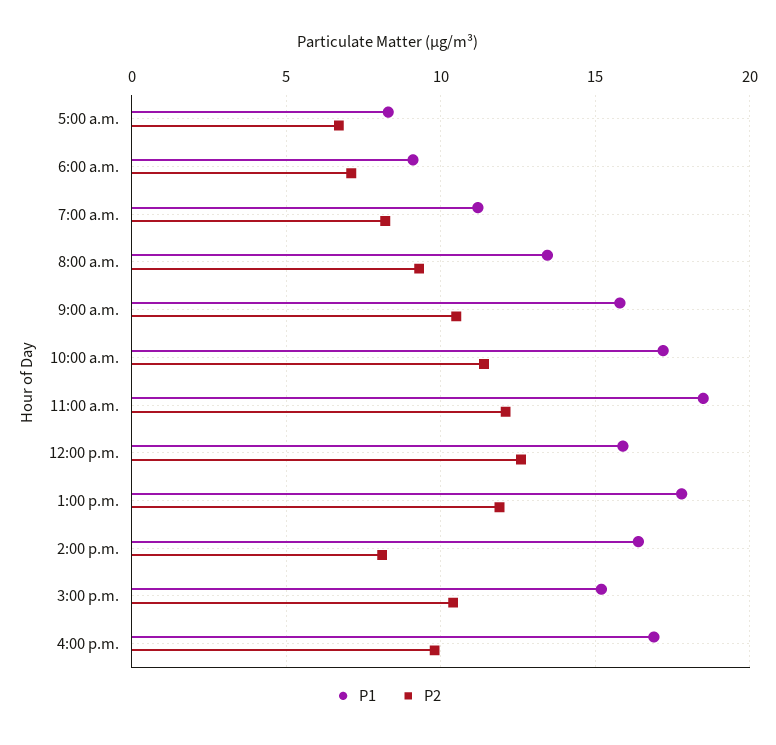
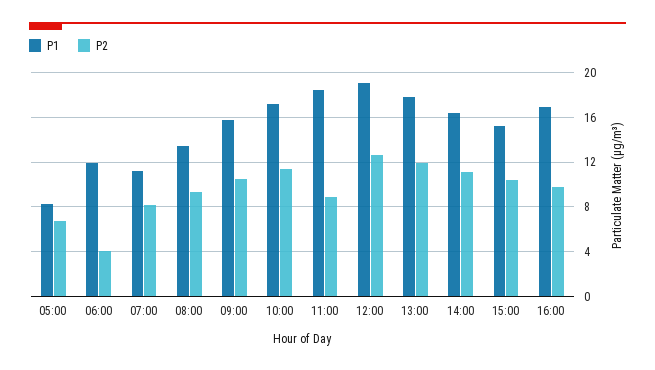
P1, 6:00 a.m.: 9 -> 12
P2, 6:00 a.m.: 7 -> 4
P2, 11:00 a.m.: 12 -> 9
P1, 12:00 p.m.: 16 -> 19
P2, 2:00 p.m.: 8 -> 11

